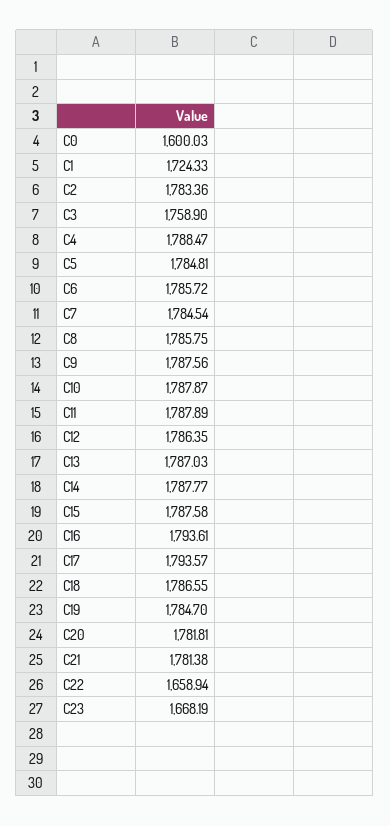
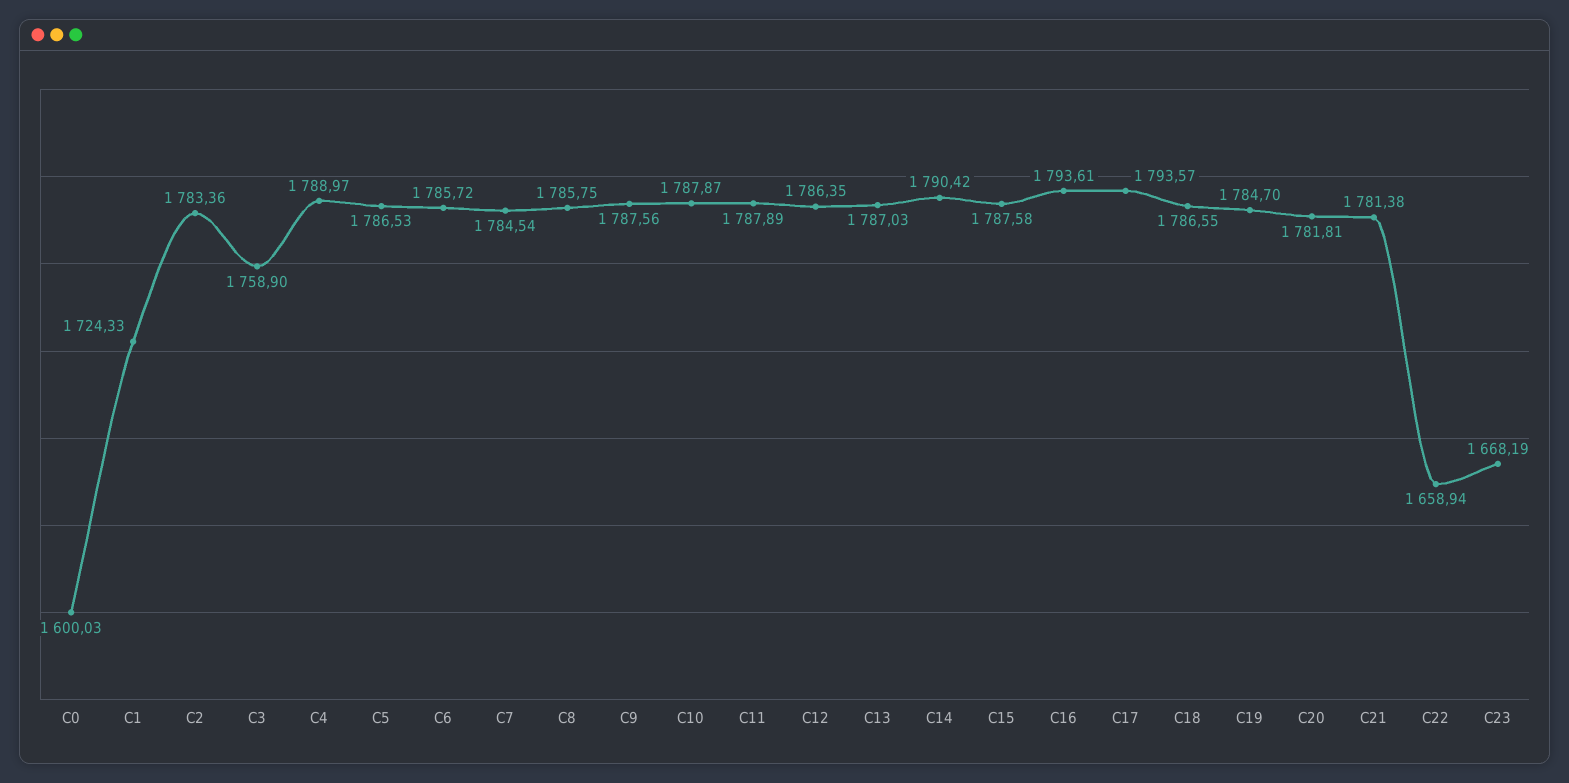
C4: 1788.47 -> 1788.97
C5: 1784.81 -> 1786.53
C14: 1787.77 -> 1790.42

